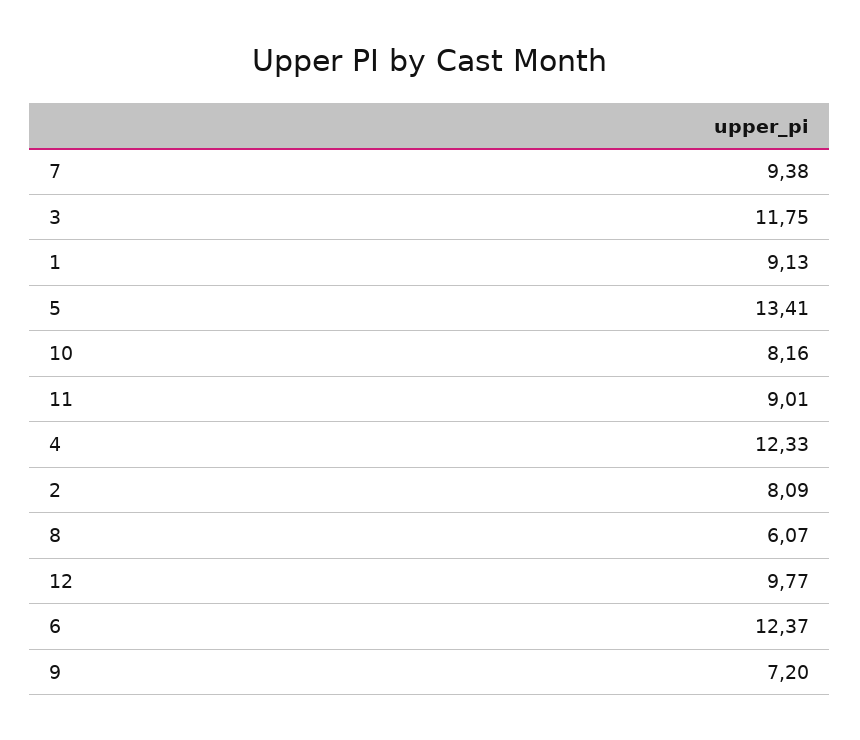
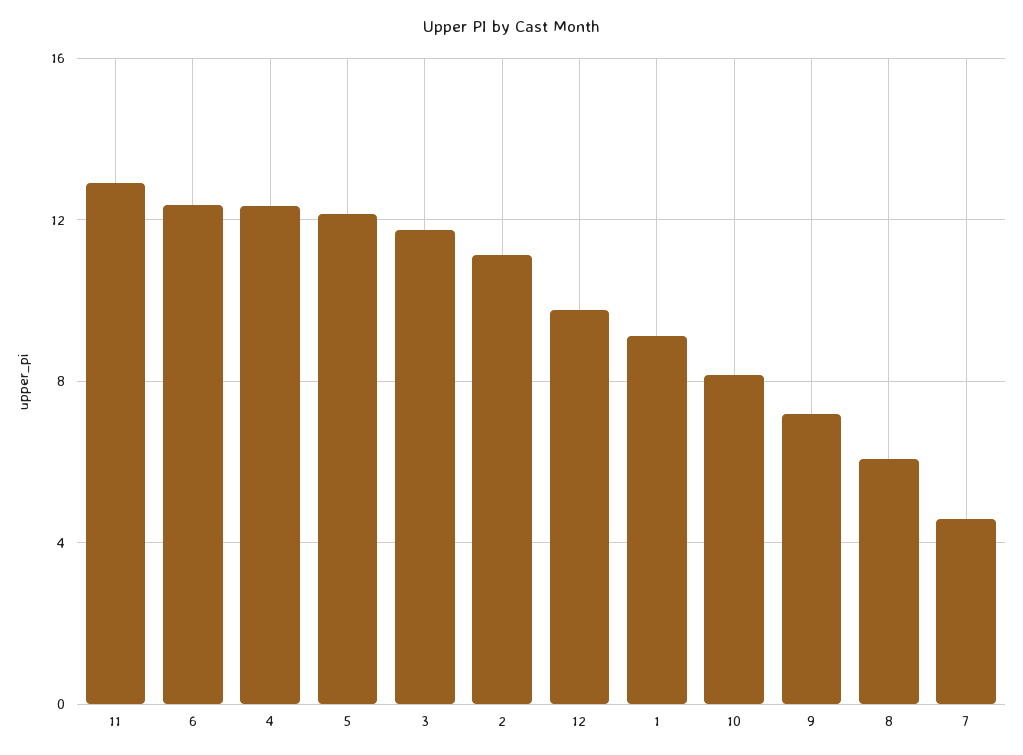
7: 9.38 -> 4.5
5: 13.41 -> 12
11: 9.01 -> 13
2: 8.09 -> 11

